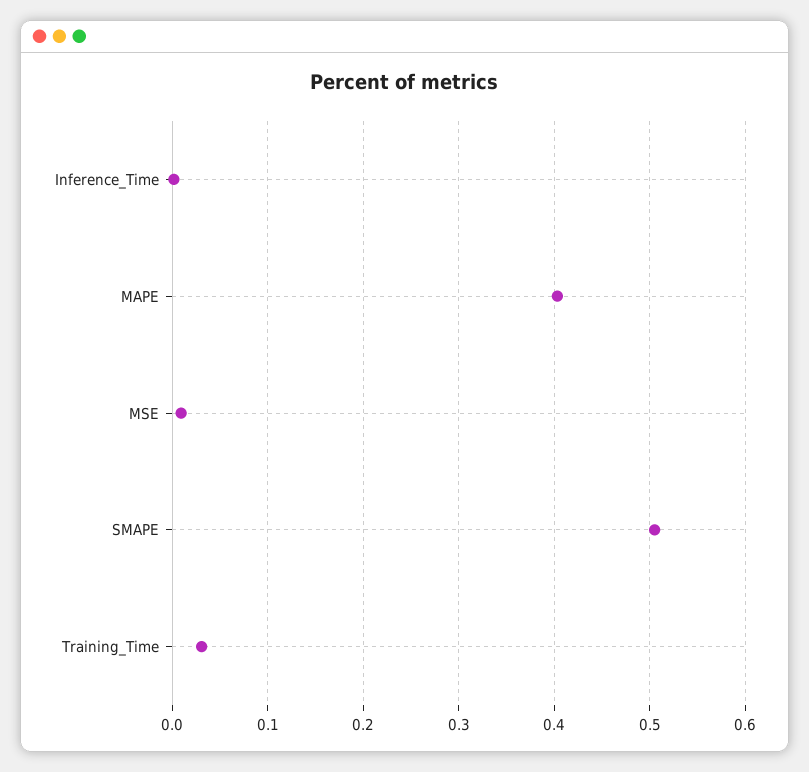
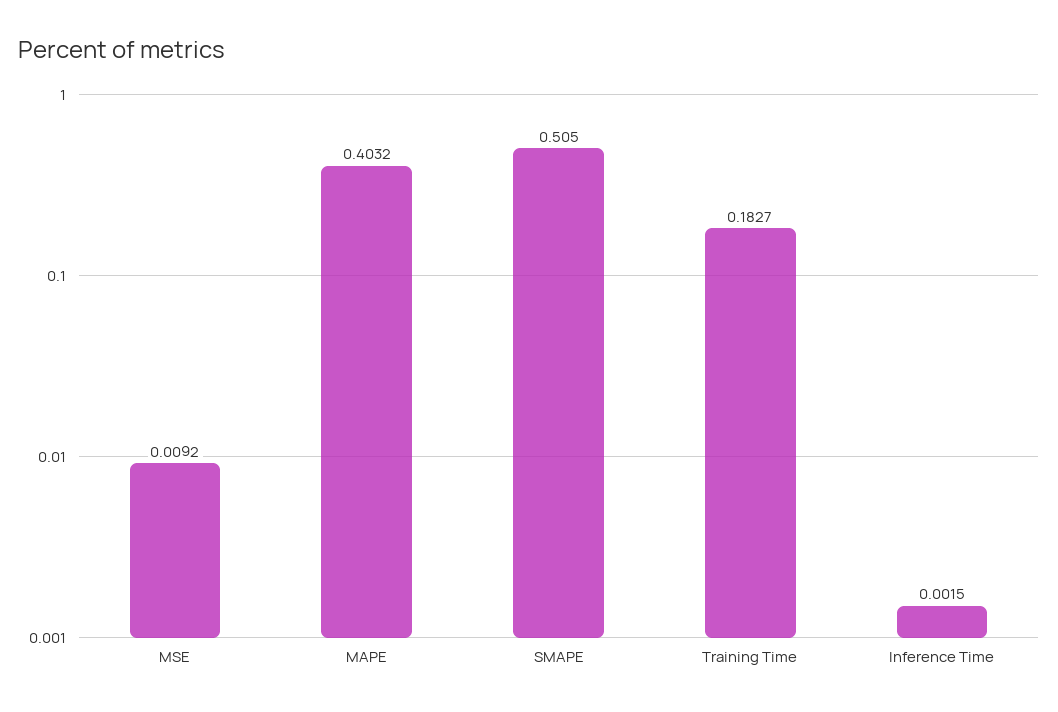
Training_Time: 0.03 -> 0.1827

